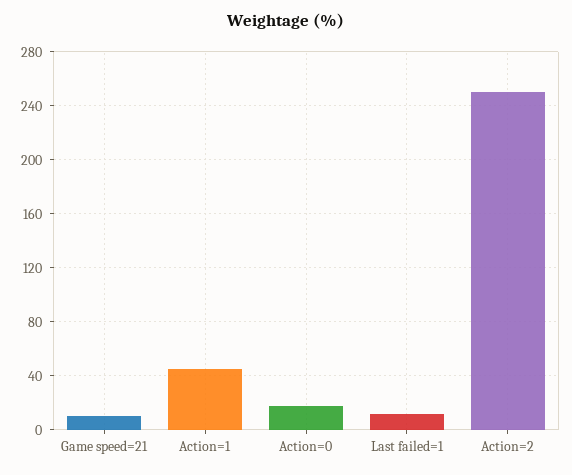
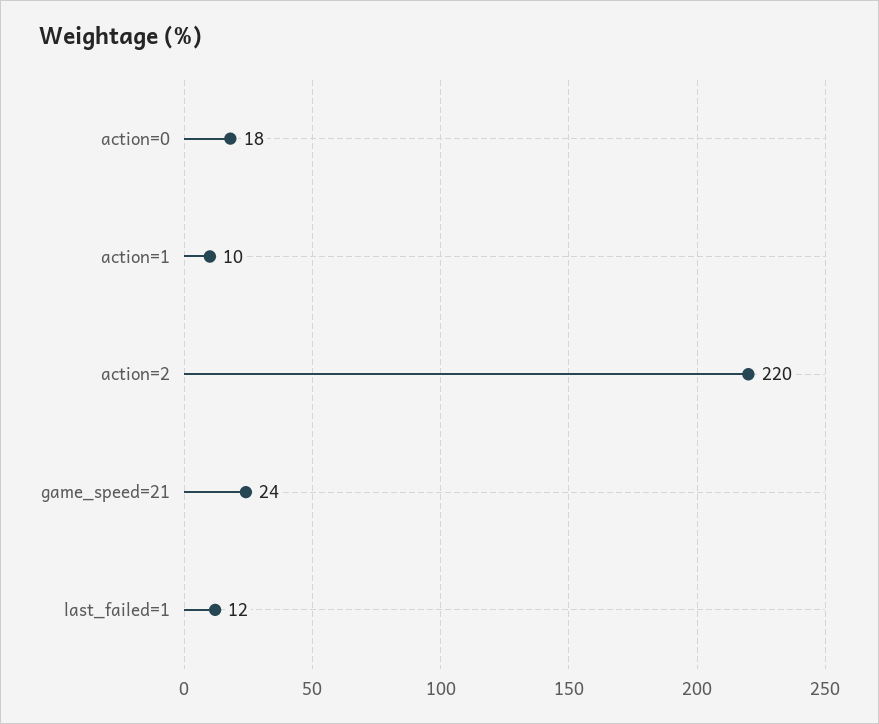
Game speed=21: 10 -> 24
Action=1: 45 -> 10
Action=2: 250 -> 220

